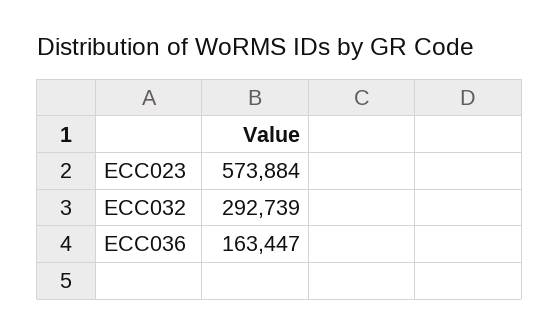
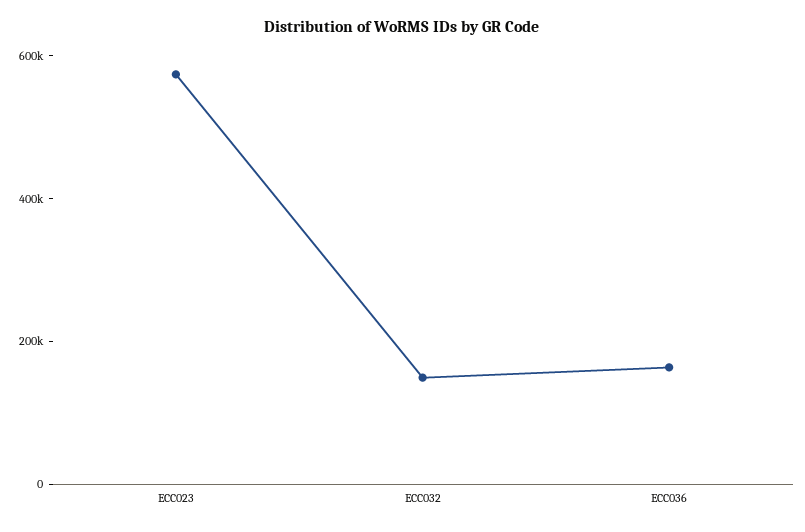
ECC032: 292739 -> 150000

